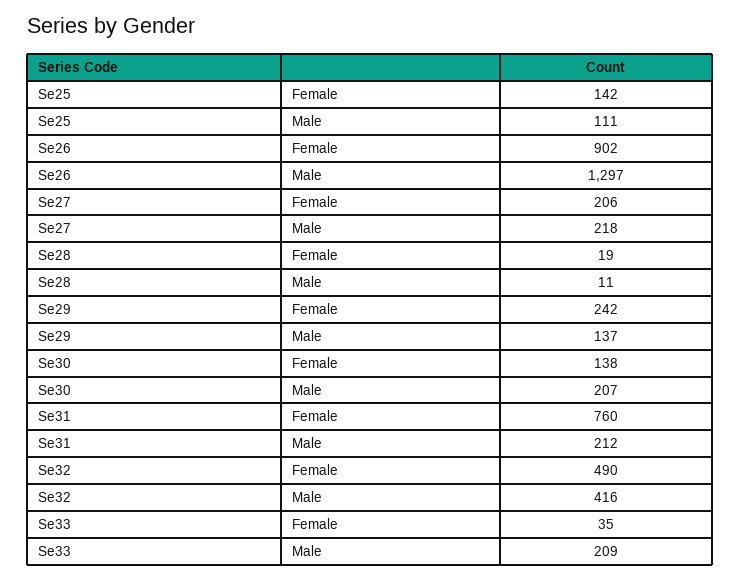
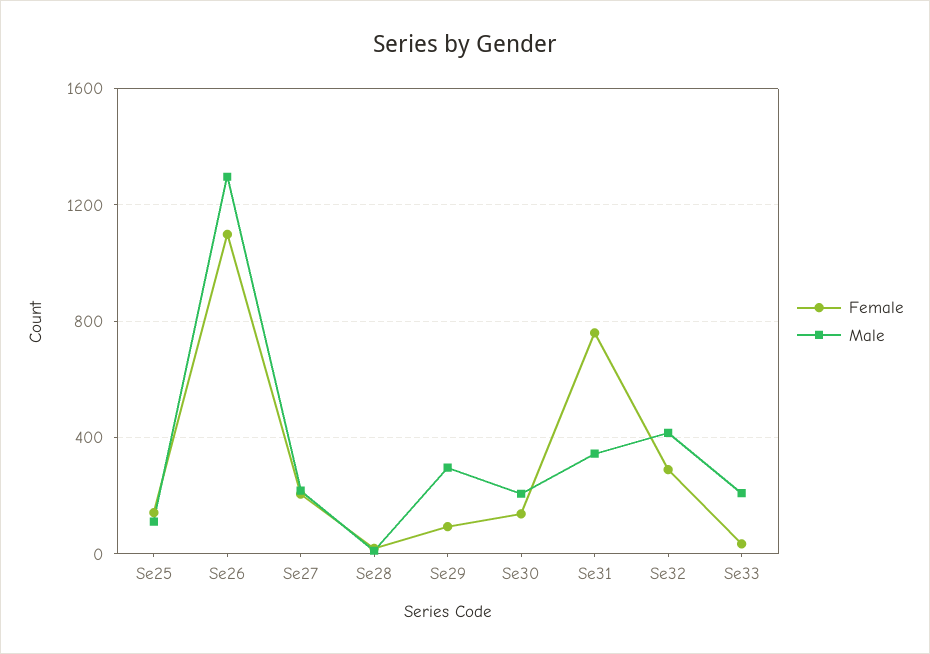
Female, Se26: 902 -> 1100
Female, Se29: 242 -> 100
Male, Se29: 137 -> 300
Male, Se31: 212 -> 350
Female, Se32: 490 -> 300

